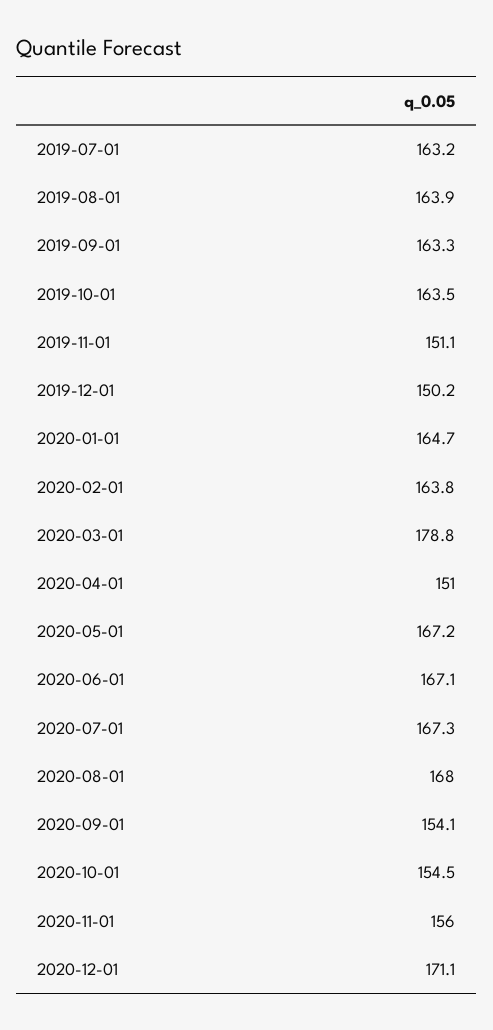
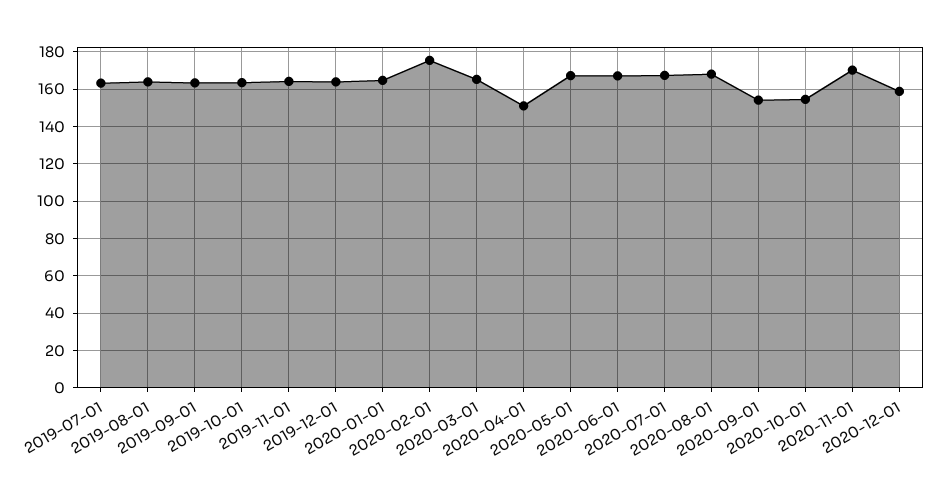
2019-11-01: 151.1 -> 165
2019-12-01: 150.2 -> 165
2020-02-01: 163.8 -> 175
2020-03-01: 178.8 -> 165
2020-11-01: 156 -> 170
2020-12-01: 171.1 -> 160

